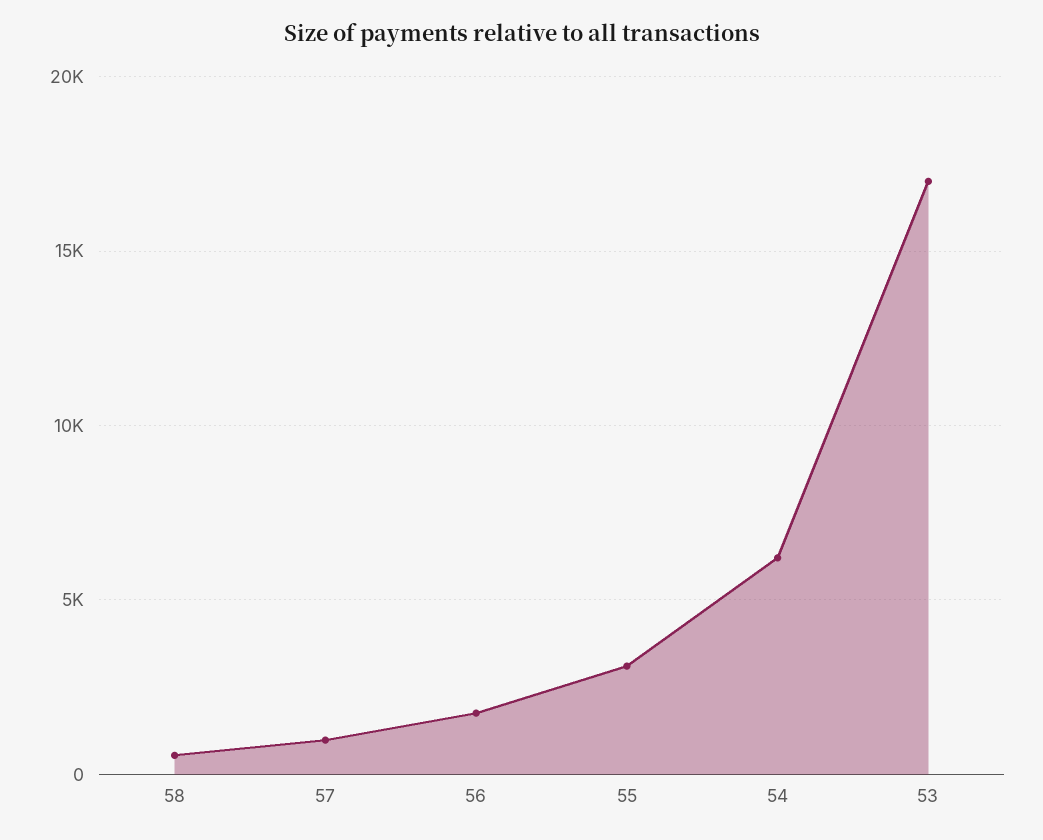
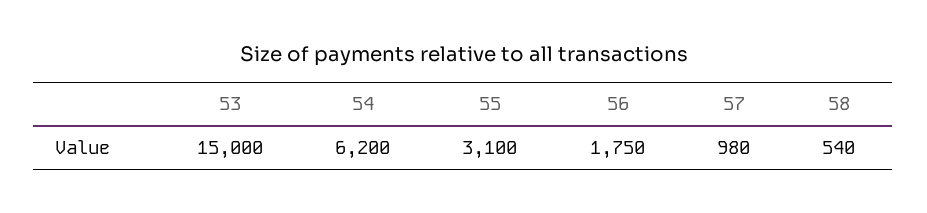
53: 17000 -> 15000

